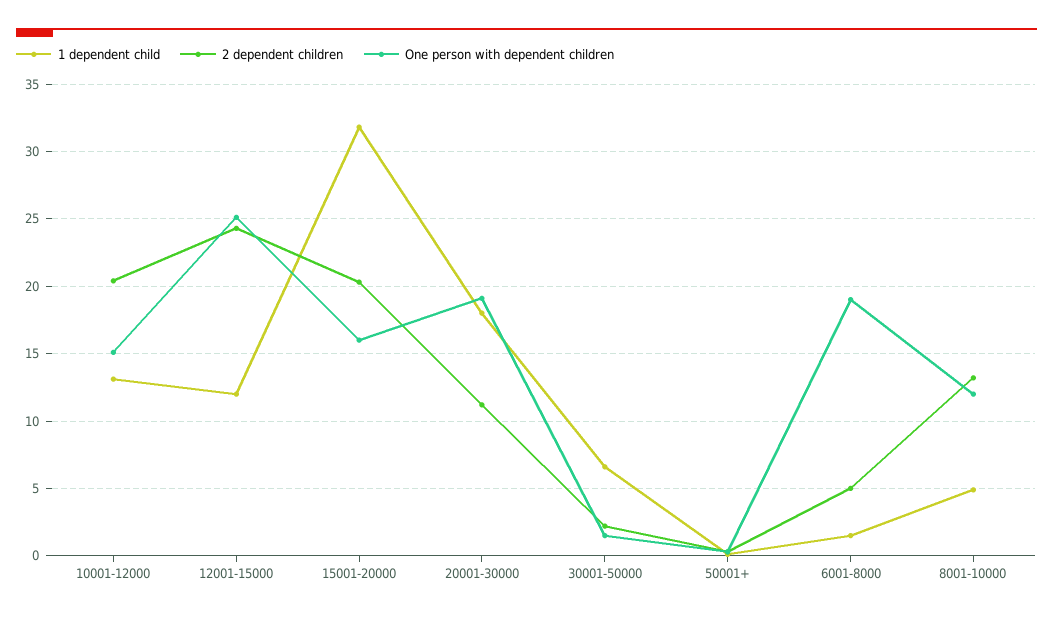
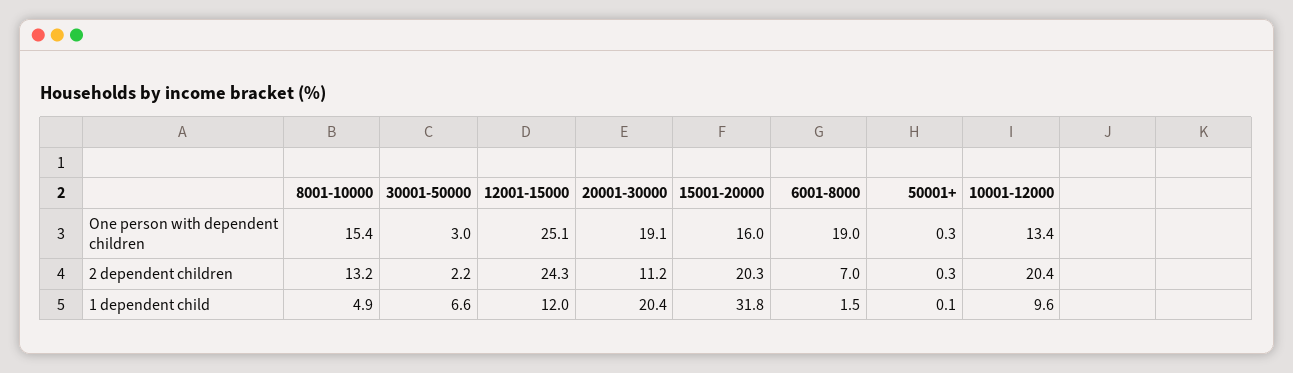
1 dependent child, 10001-12000: 13 -> 9.6
One person with dependent children, 10001-12000: 15 -> 13.4
1 dependent child, 20001-30000: 18 -> 20.4
One person with dependent children, 30001-50000: 1.5 -> 3
2 dependent children, 6001-8000: 5 -> 7
One person with dependent children, 8001-10000: 12 -> 15.4

